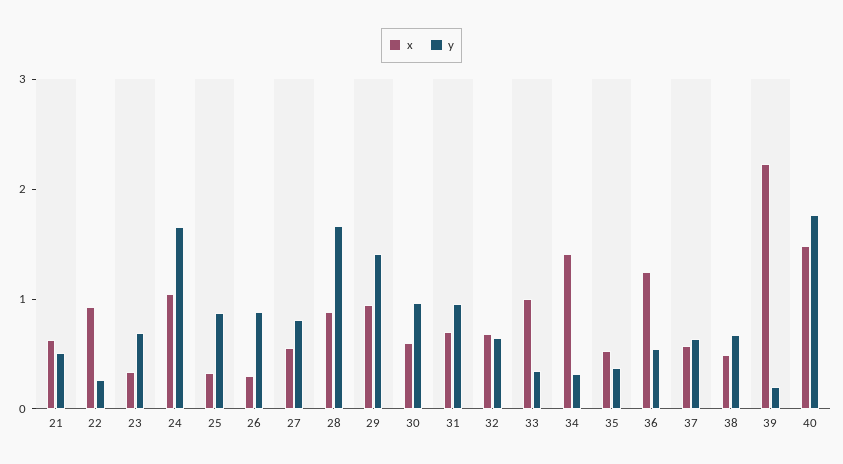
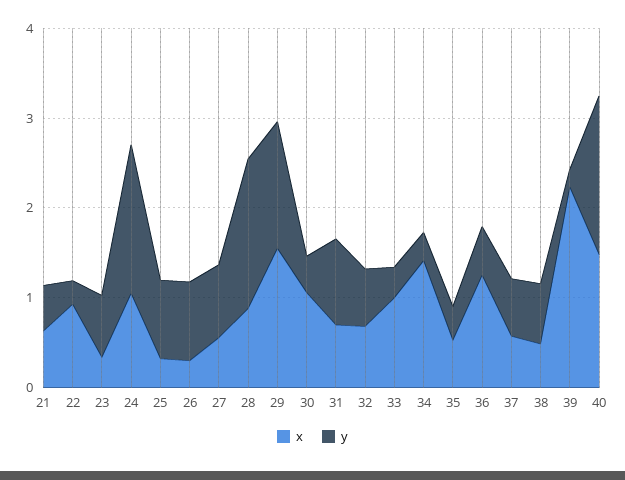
x, 29: 1 -> 1.6
x, 30: 0.6 -> 1
y, 30: 1 -> 0.4

